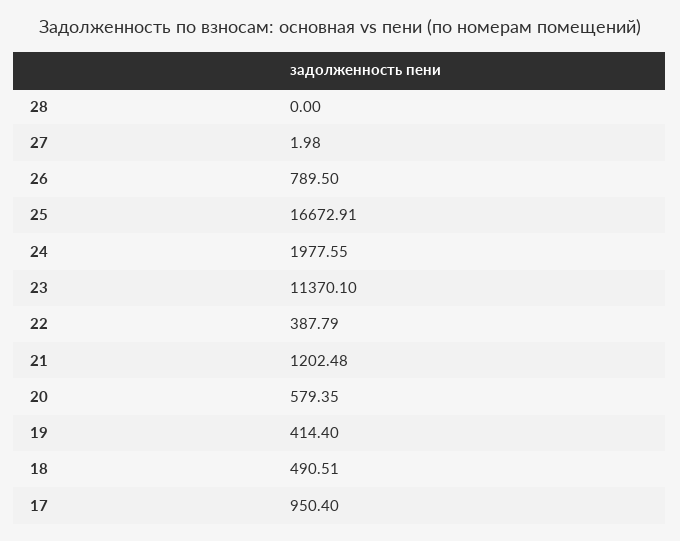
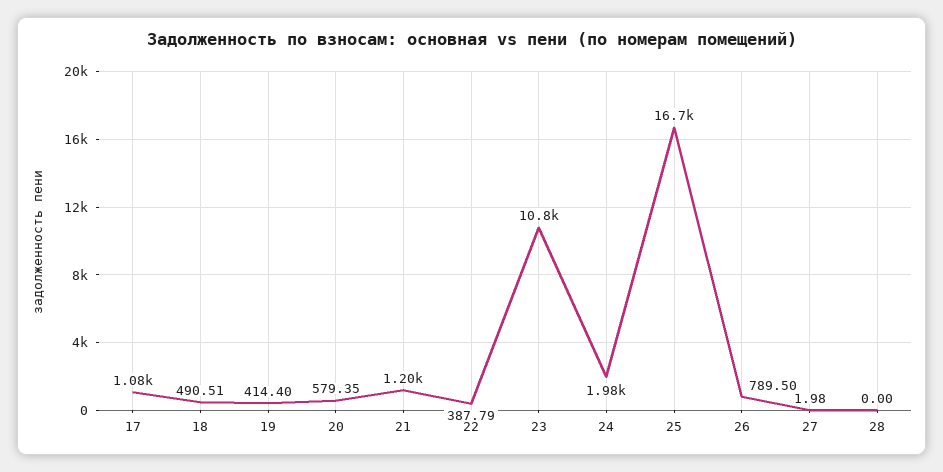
23: 11370.1 -> 10800
17: 950.4 -> 1080

